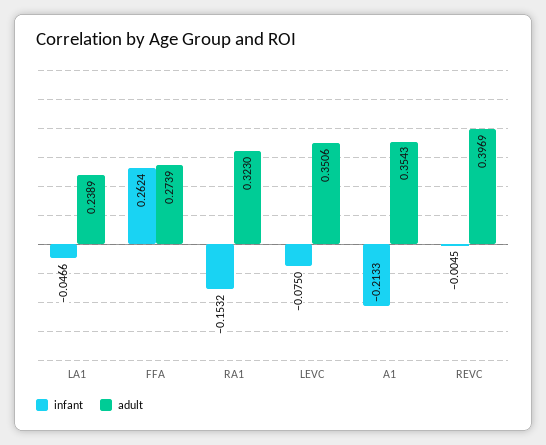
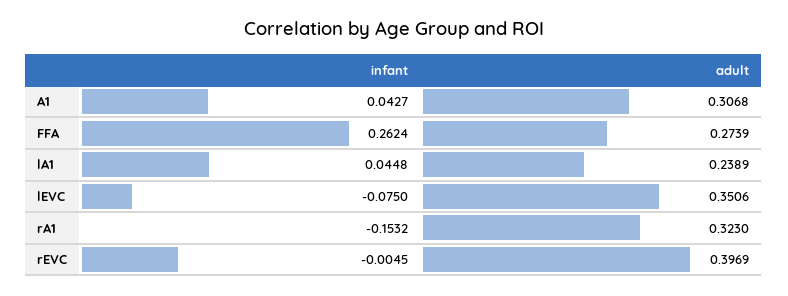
infant, LA1: -0.0466 -> 0.0448
infant, A1: -0.2133 -> 0.0427
adult, A1: 0.3543 -> 0.3068

